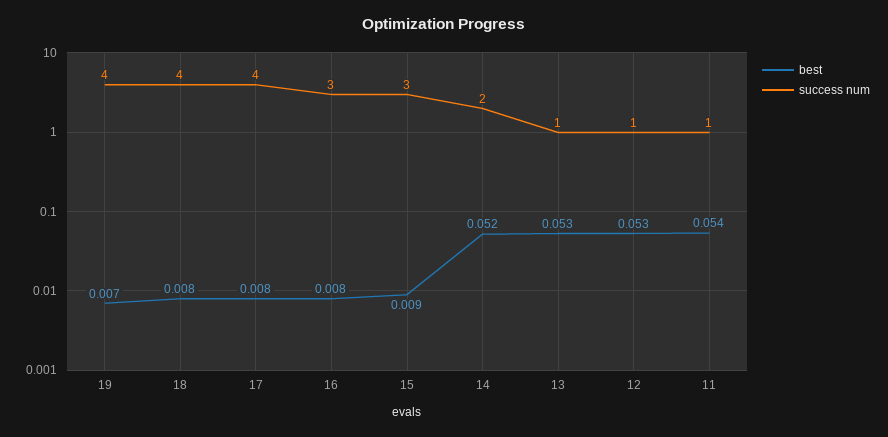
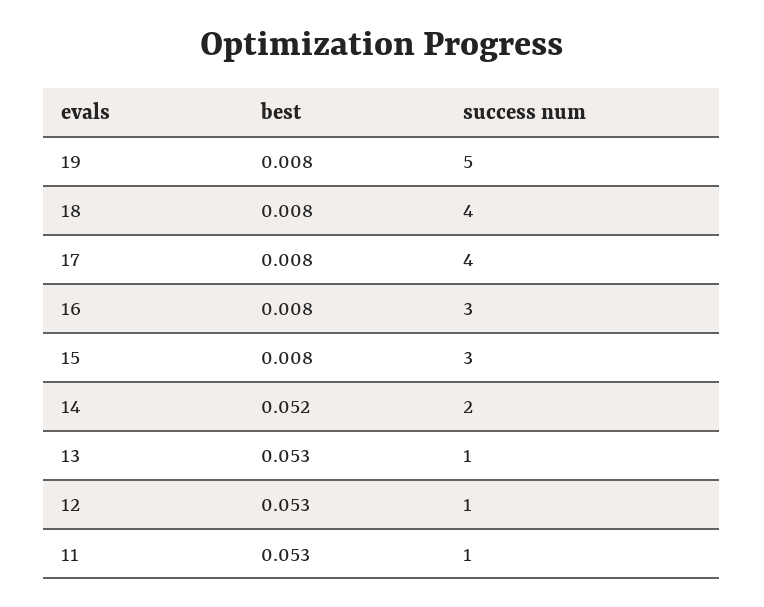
best, 19: 0.007 -> 0.008
success num, 19: 4 -> 5
best, 15: 0.009 -> 0.008
best, 11: 0.054 -> 0.053

